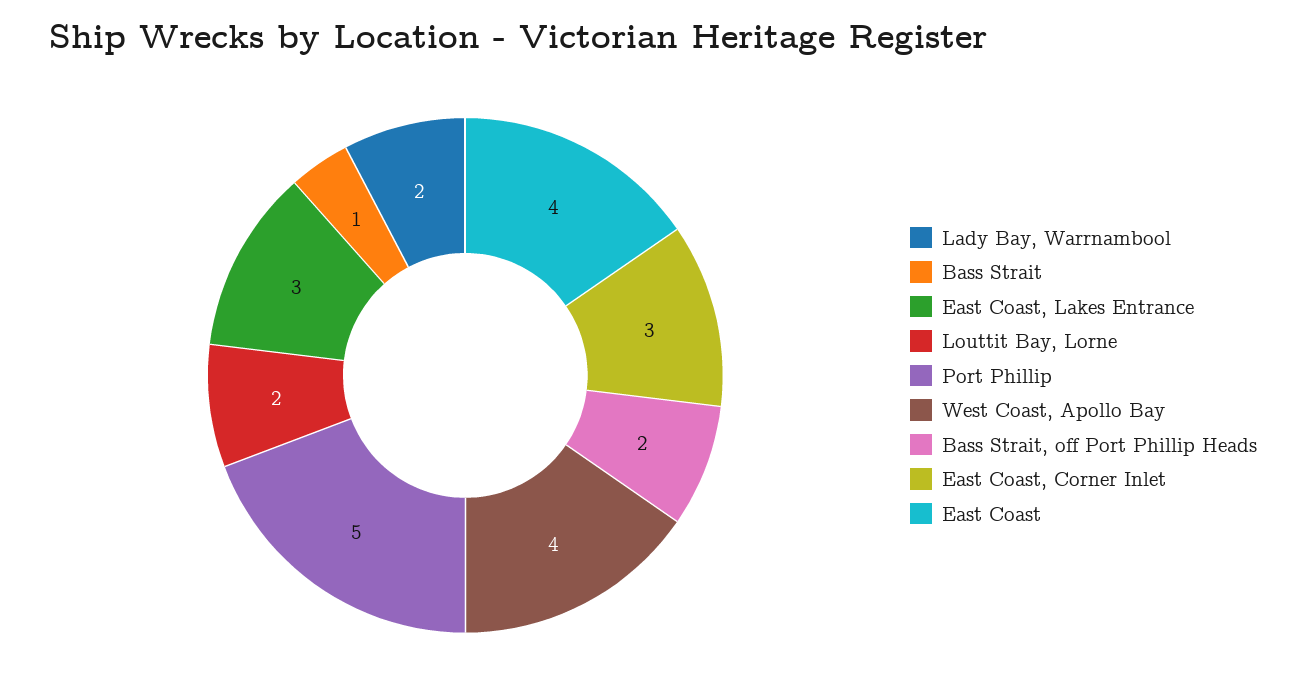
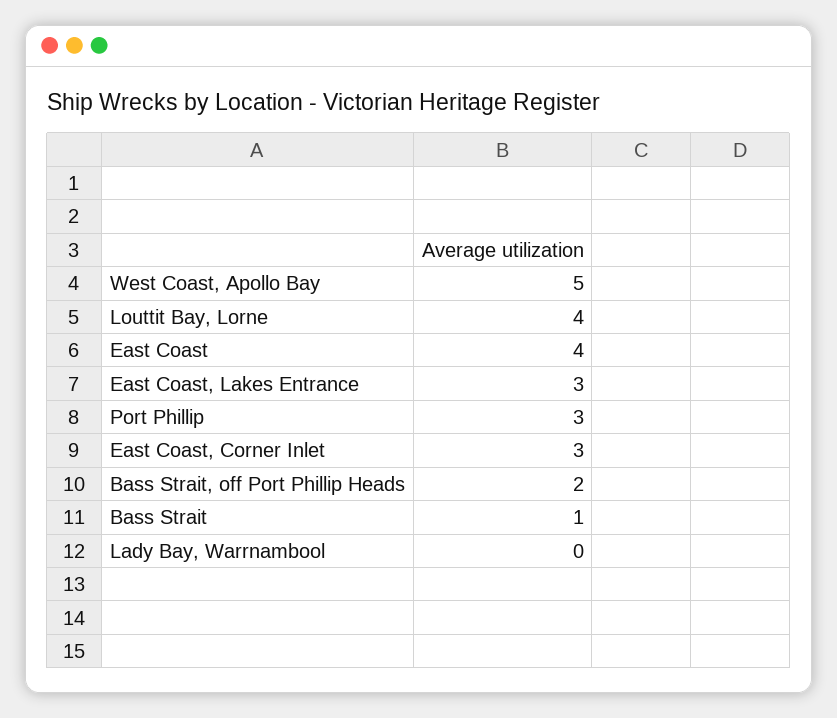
Lady Bay, Warrnambool: 2 -> 0
Louttit Bay, Lorne: 2 -> 4
Port Phillip: 5 -> 3
West Coast, Apollo Bay: 4 -> 5

